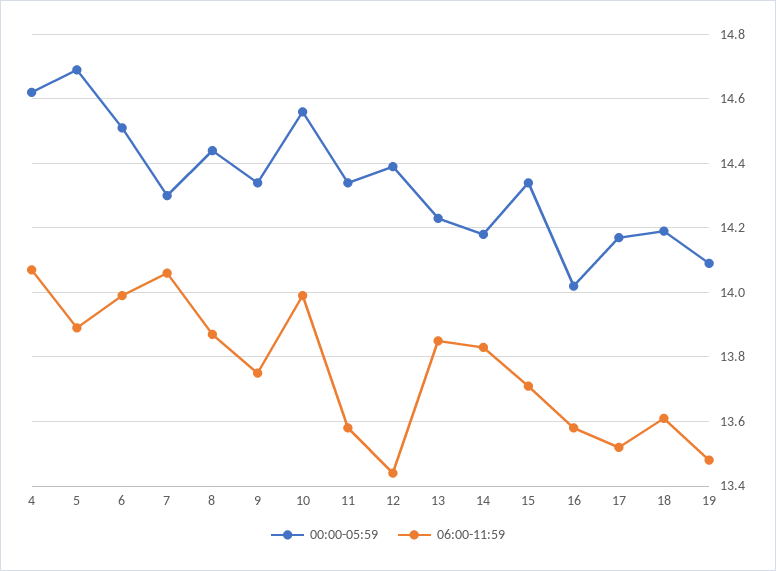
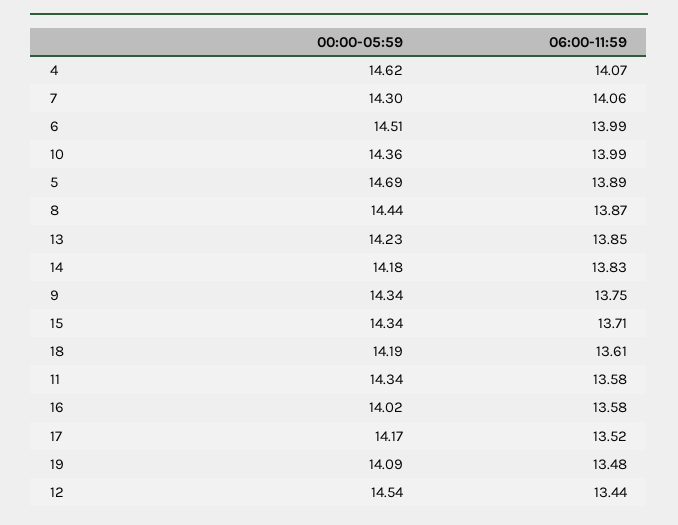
00:00-05:59, 10: 14.55 -> 14.36
00:00-05:59, 12: 14.4 -> 14.54

